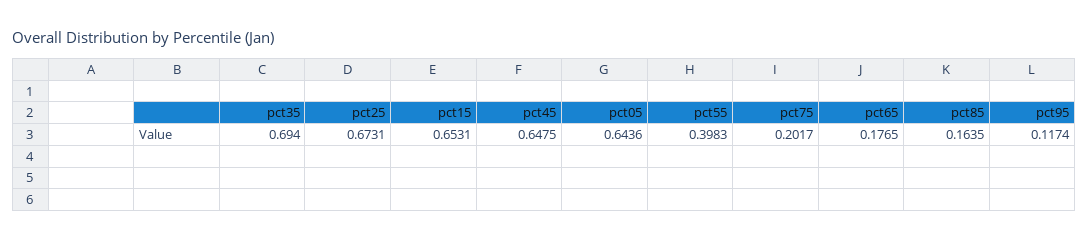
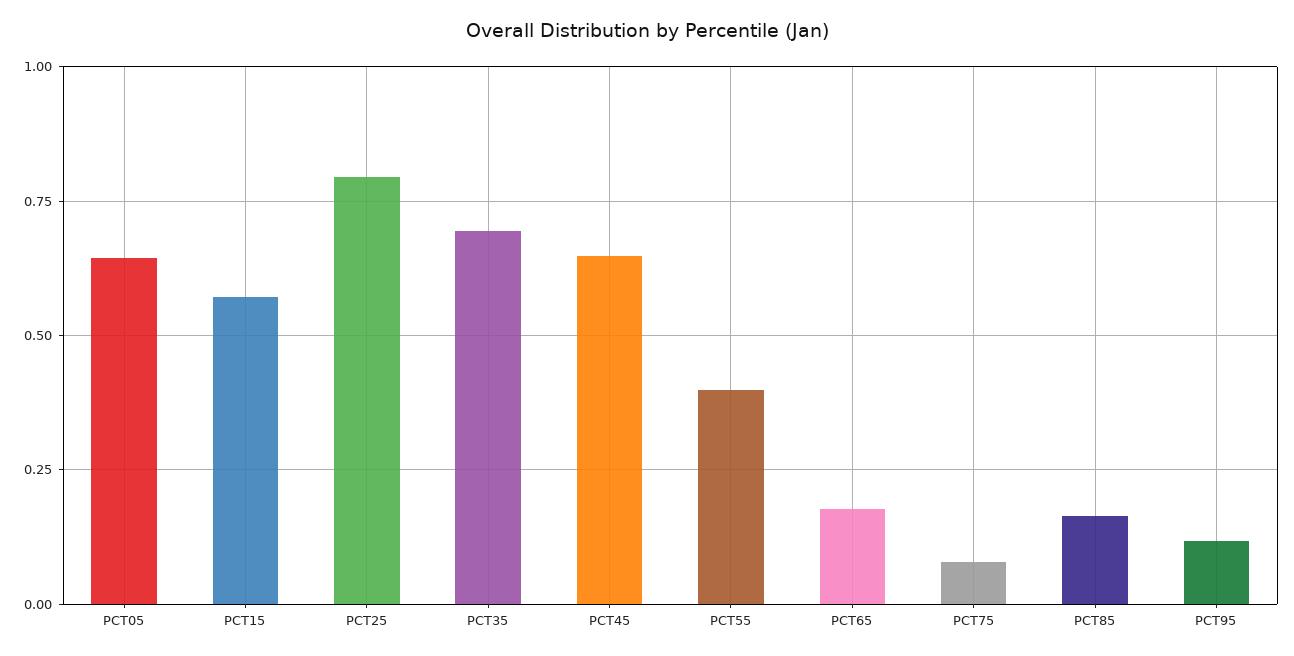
pct25: 0.6731 -> 0.8
pct15: 0.6531 -> 0.575
pct75: 0.2017 -> 0.075

